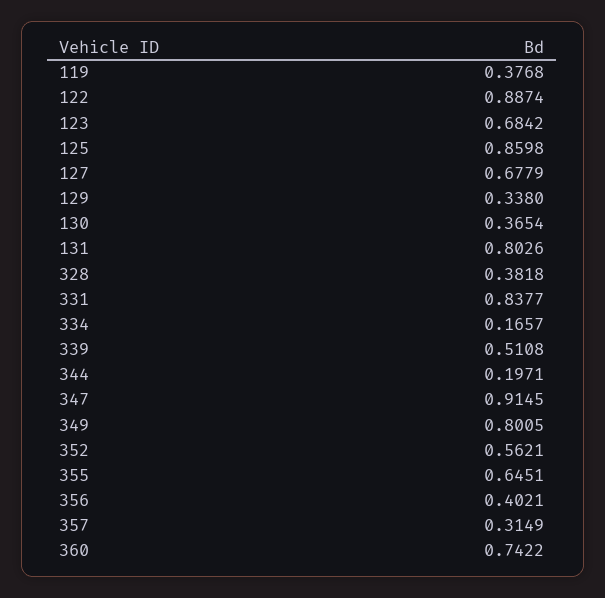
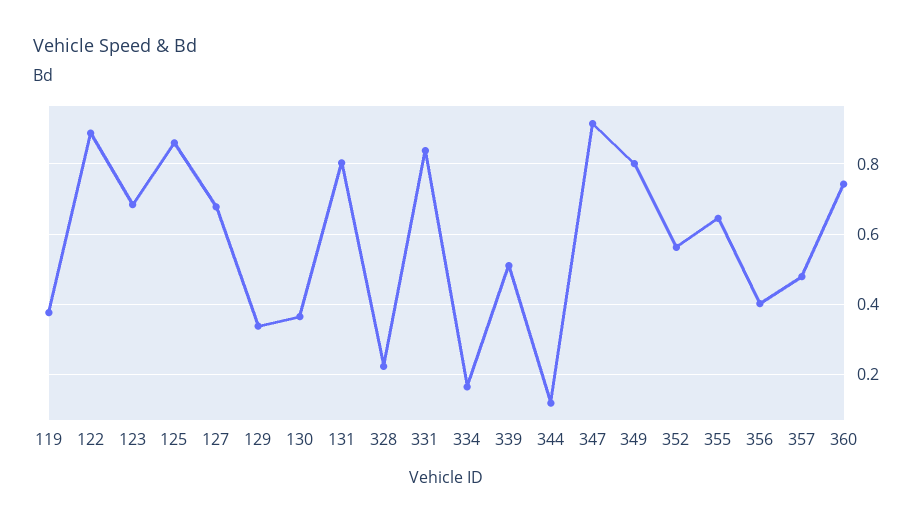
328: 0.3818 -> 0.22
344: 0.1971 -> 0.12
357: 0.3149 -> 0.48

